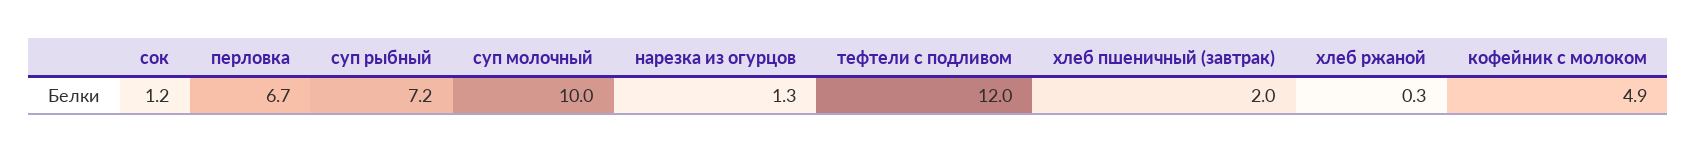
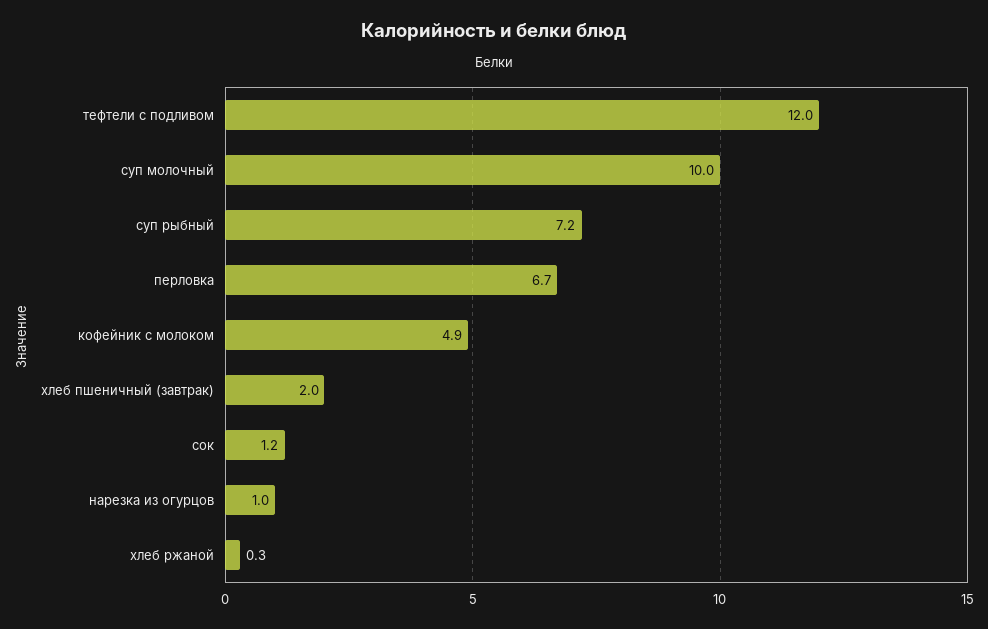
нарезка из огурцов: 1.3 -> 1

